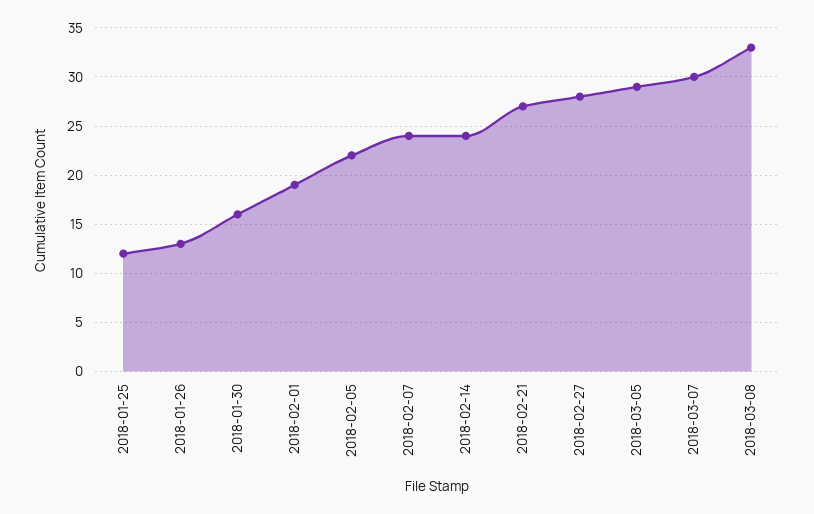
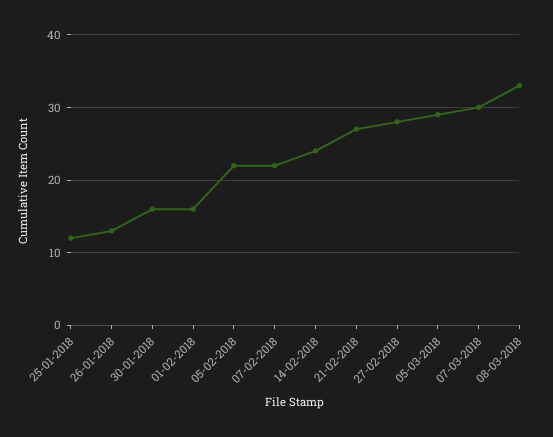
2018-02-01: 19 -> 16
2018-02-07: 24 -> 22

